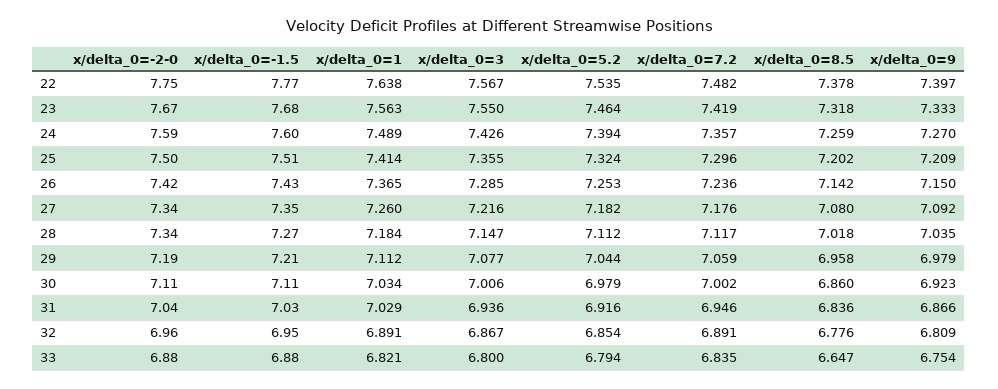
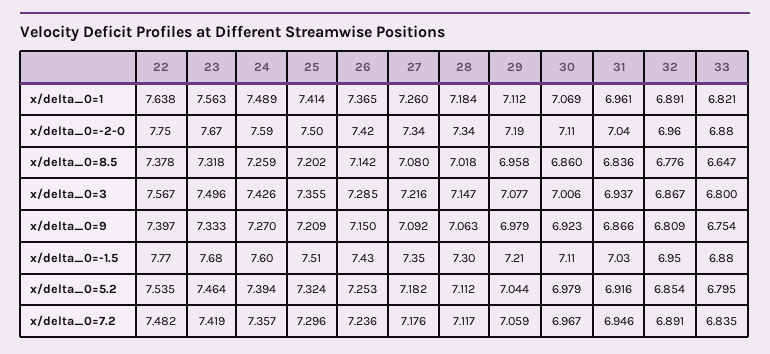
x/delta_0=3, 23: 7.55 -> 7.496
x/delta_0=-1.5, 28: 7.27 -> 7.3
x/delta_0=9, 28: 7.035 -> 7.063
x/delta_0=1, 30: 7.034 -> 7.069
x/delta_0=7.2, 30: 7.002 -> 6.967
x/delta_0=1, 31: 7.029 -> 6.961
x/delta_0=3, 31: 6.936 -> 6.937
x/delta_0=5.2, 33: 6.794 -> 6.795

